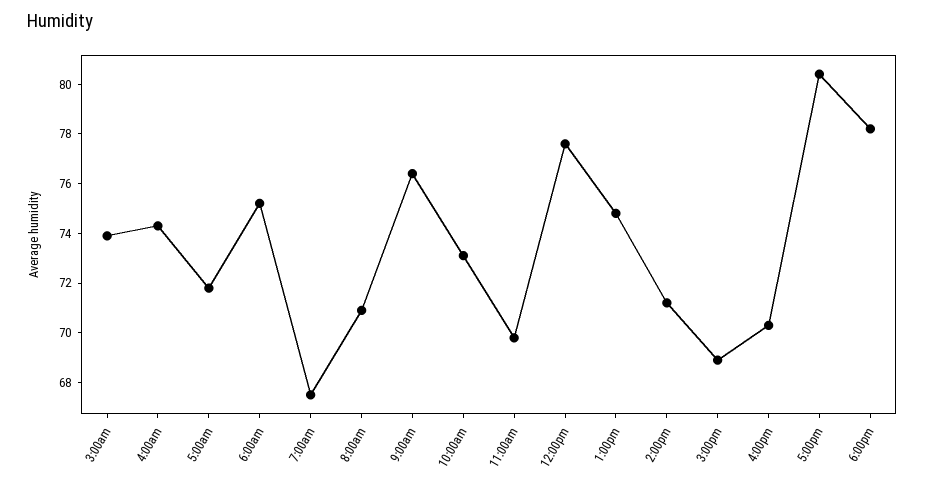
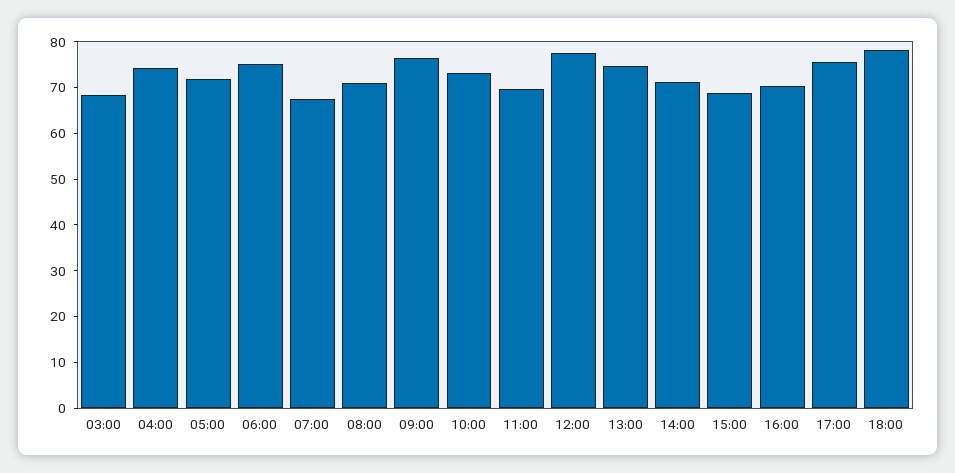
3:00am: 74 -> 68
5:00pm: 80.5 -> 76

